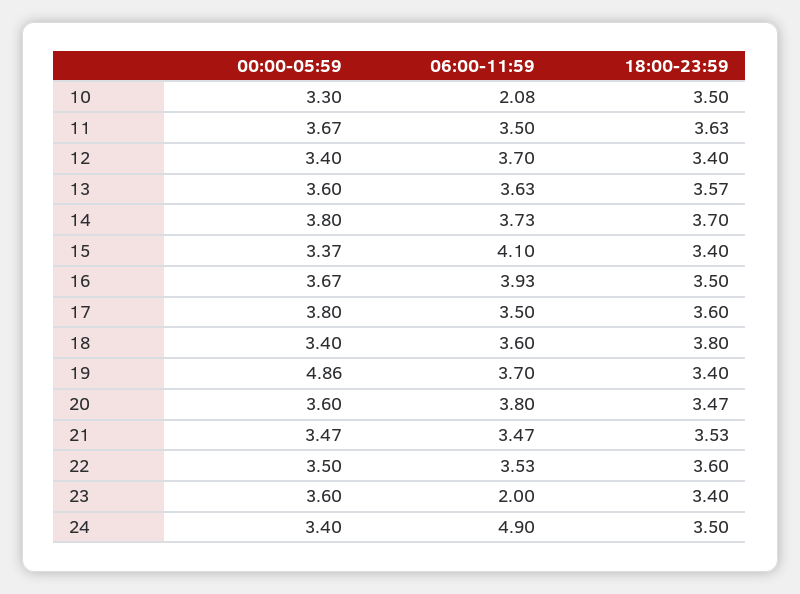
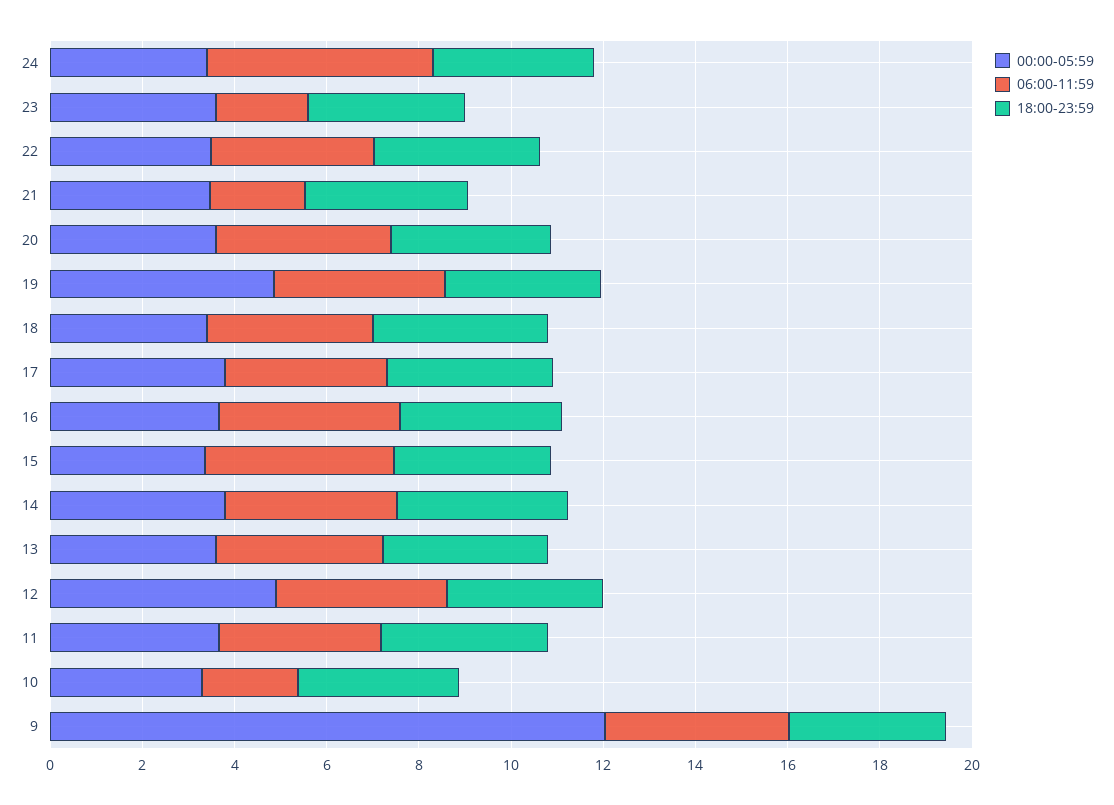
00:00-05:59, 12: 3.4 -> 5
06:00-11:59, 21: 3.47 -> 2
00:00-05:59, 9: none -> 12
06:00-11:59, 9: none -> 4
18:00-23:59, 9: none -> 3.5

